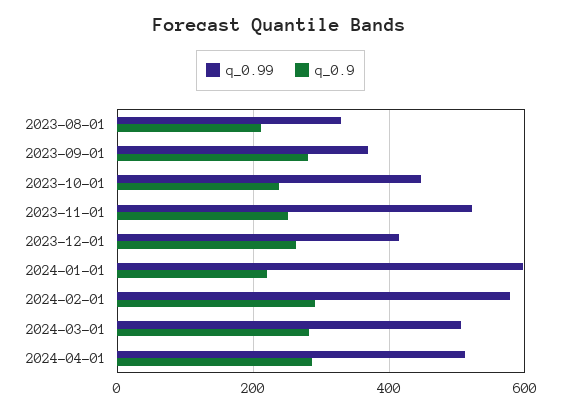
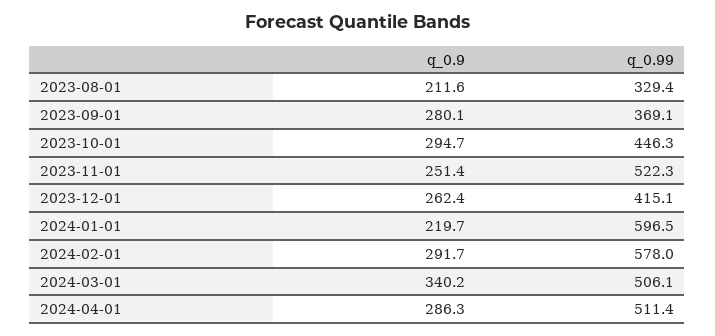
q_0.9, 2023-10-01: 240 -> 294.7
q_0.9, 2024-03-01: 280 -> 340.2

